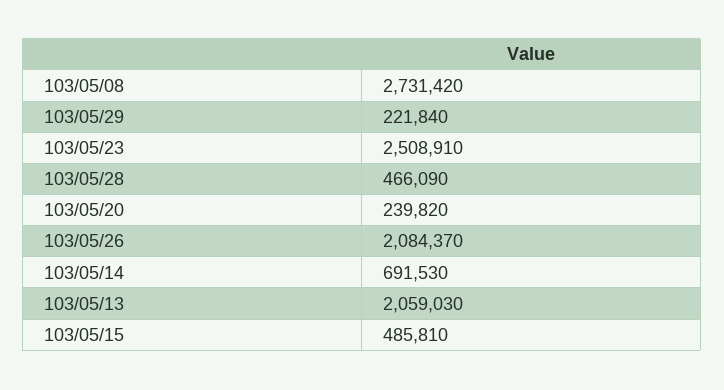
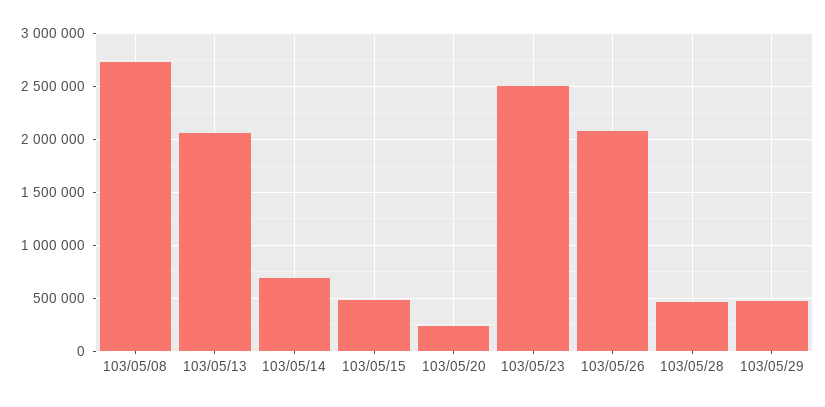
103/05/29: 221840 -> 500000

